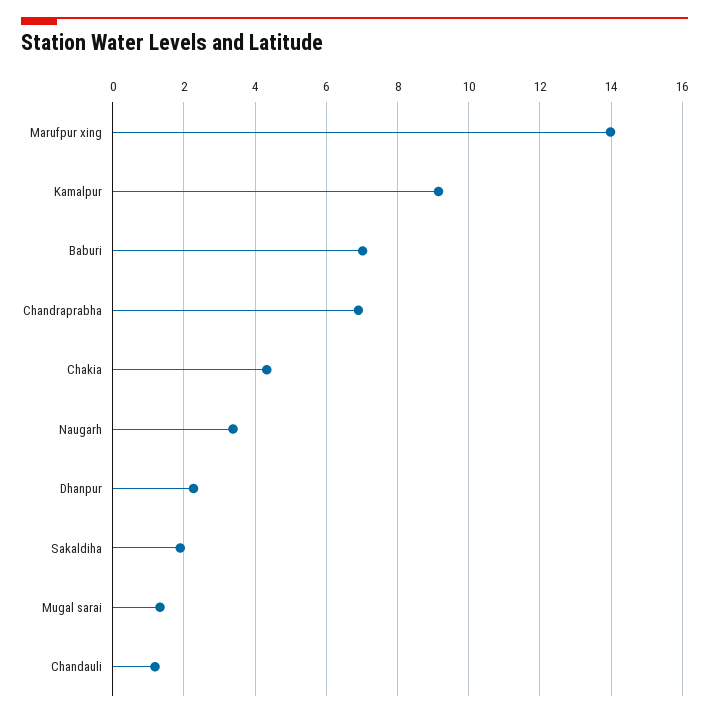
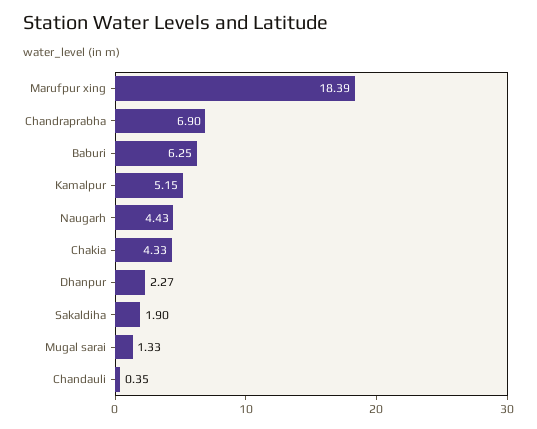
Marufpur xing: 14 -> 18.39
Kamalpur: 9.2 -> 5.15
Baburi: 7 -> 6.25
Naugarh: 3.4 -> 4.43
Chandauli: 1.2 -> 0.35

